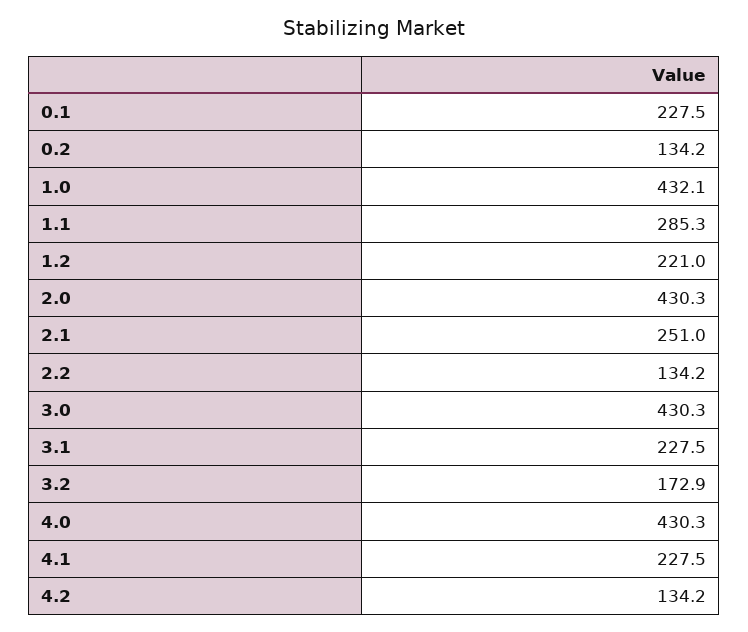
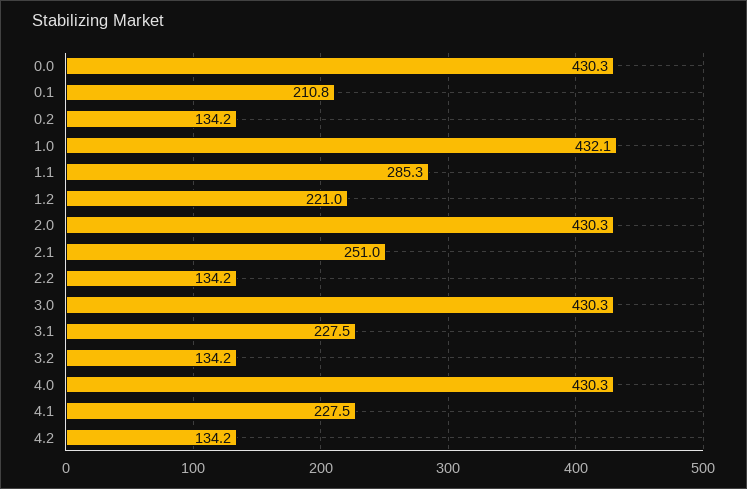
0.1: 227.5 -> 210.8
3.2: 172.9 -> 134.2
0.0: none -> 430.3

